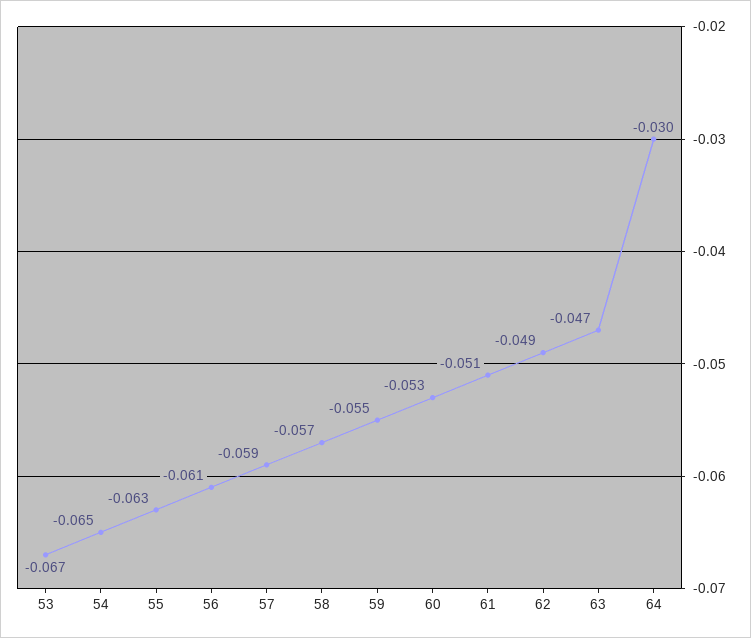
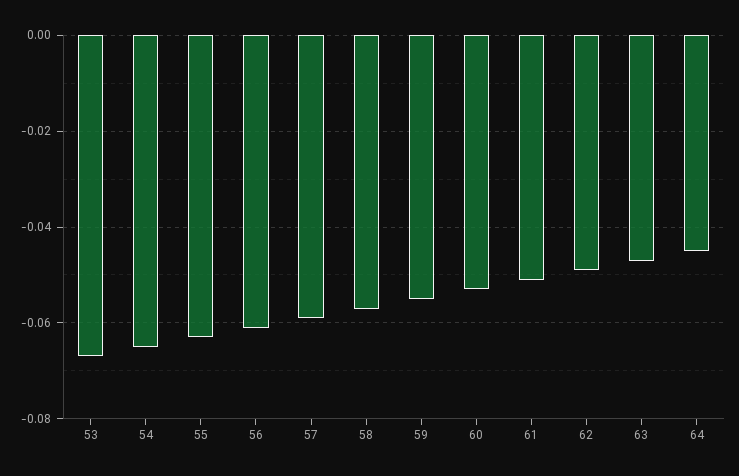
64: -0.03 -> -0.045

